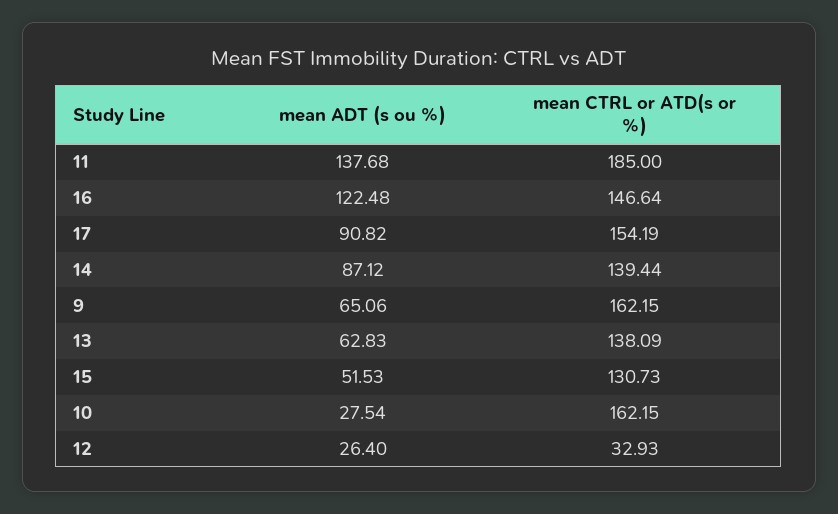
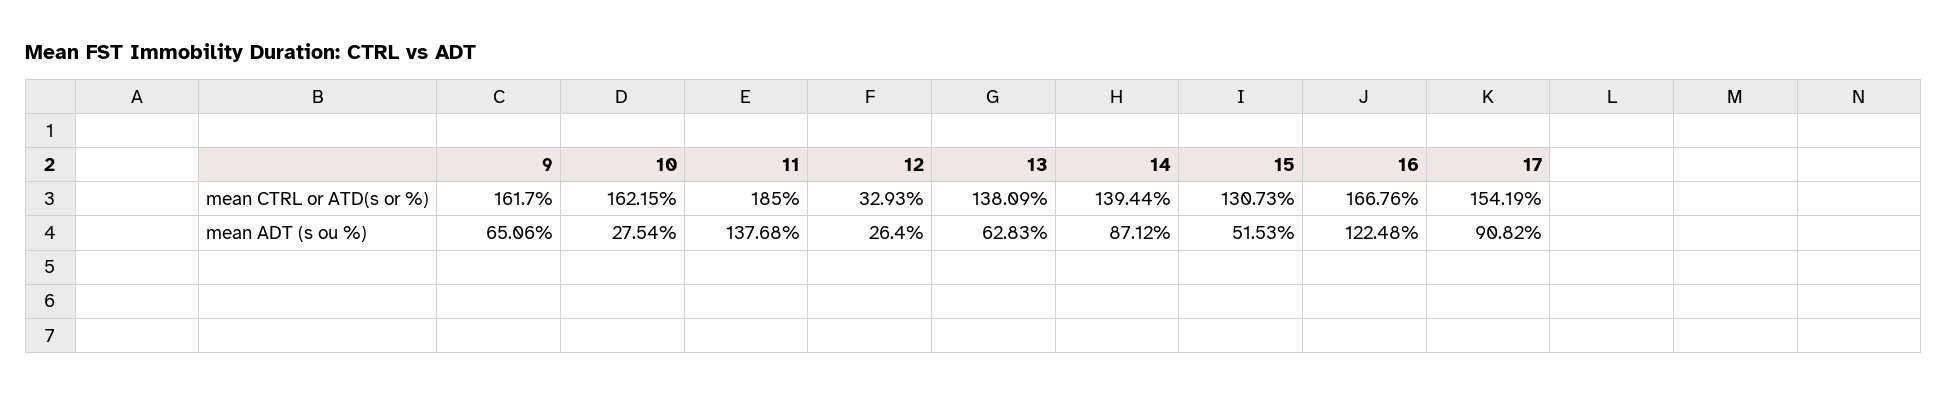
mean CTRL or ATD(s or %), 16: 146.64 -> 166.76
mean CTRL or ATD(s or %), 9: 162.15 -> 161.7

